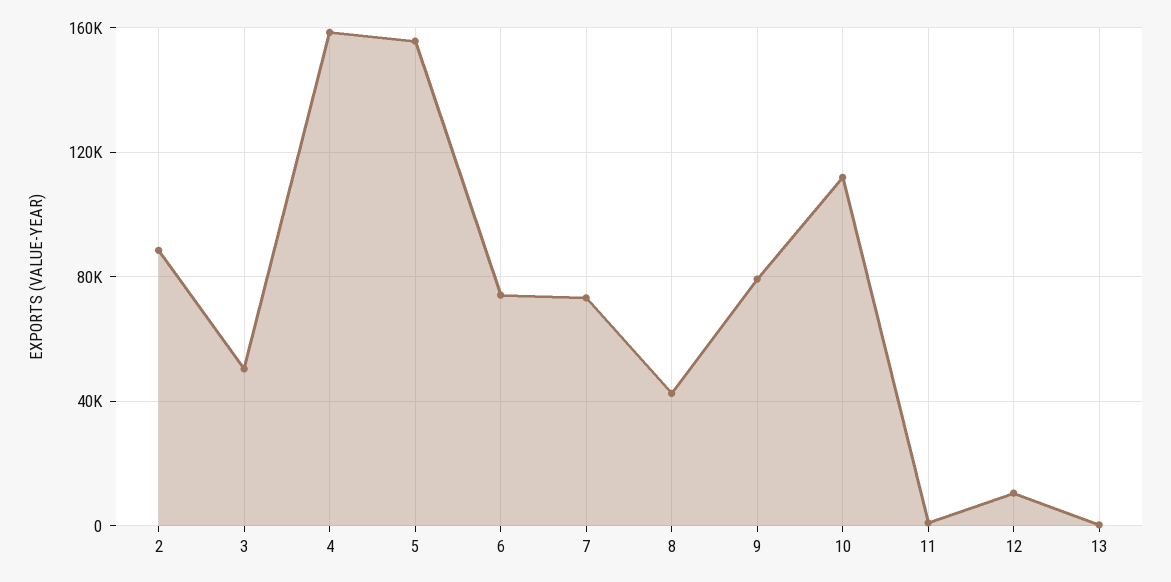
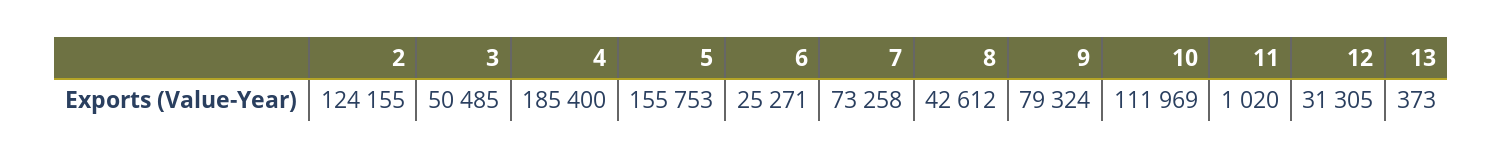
2: 90000 -> 124155
4: 160000 -> 185400
6: 75000 -> 25271
12: 10000 -> 31305

